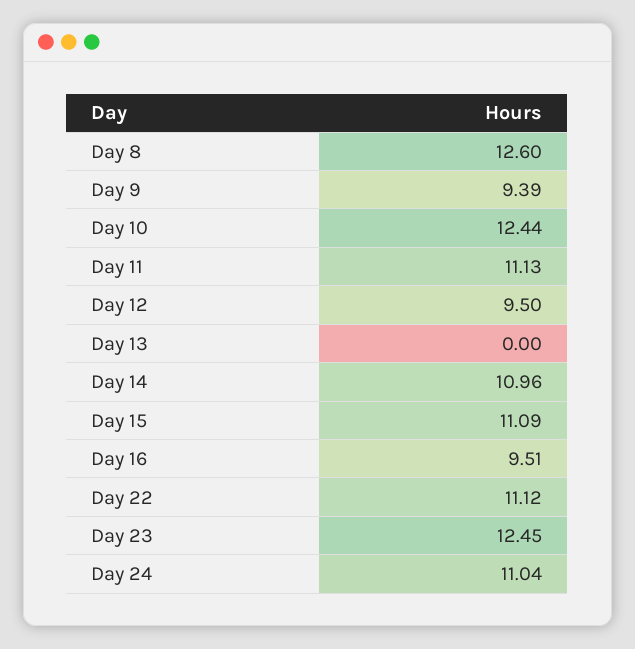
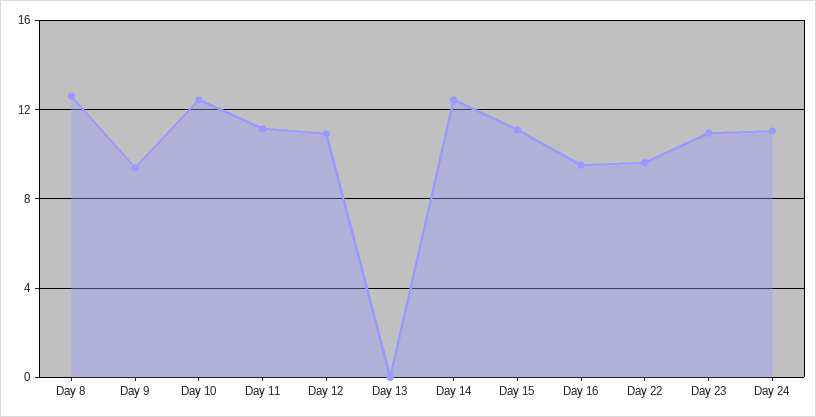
Day 12: 9.5 -> 11
Day 14: 10.96 -> 12.5
Day 22: 11.12 -> 9.5
Day 23: 12.45 -> 11

